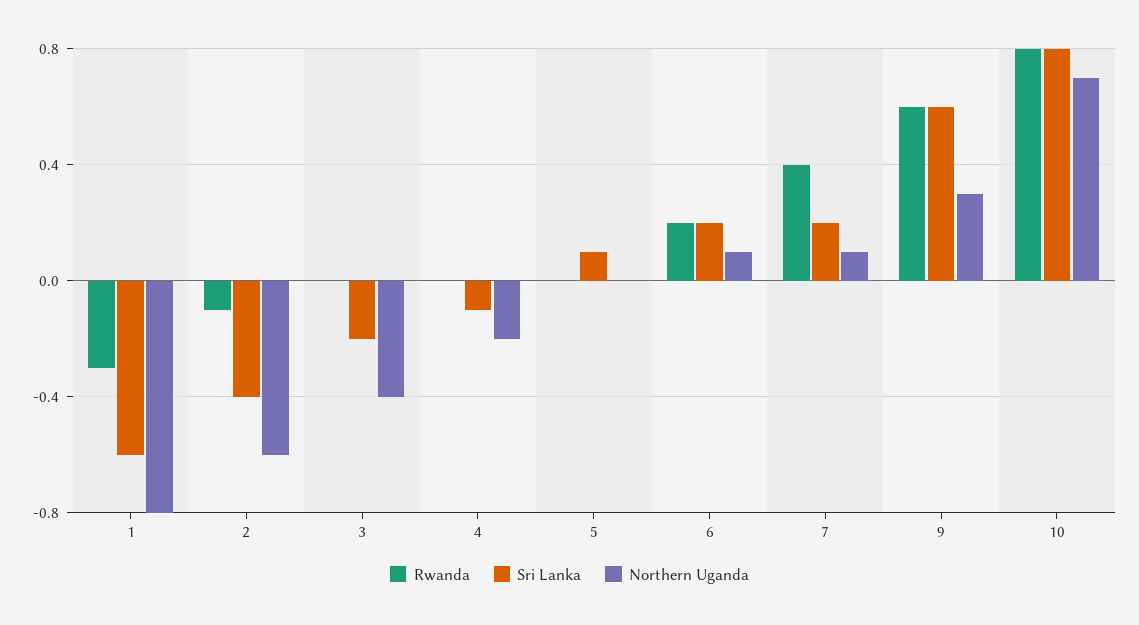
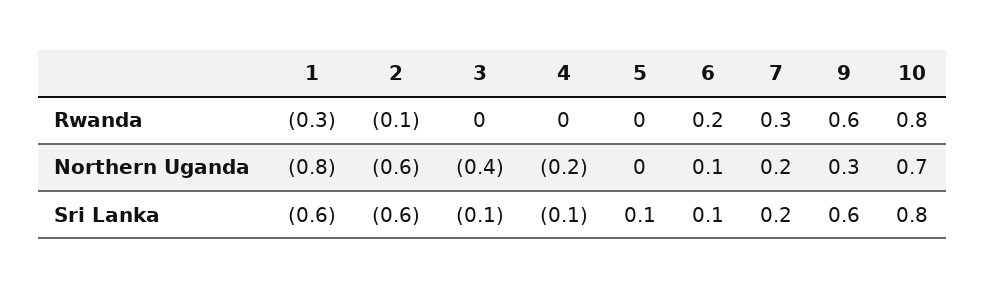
Sri Lanka, 2: -0.4 -> -0.6
Sri Lanka, 3: -0.2 -> -0.1
Sri Lanka, 6: 0.2 -> 0.1
Rwanda, 7: 0.4 -> 0.3
Northern Uganda, 7: 0.1 -> 0.2

